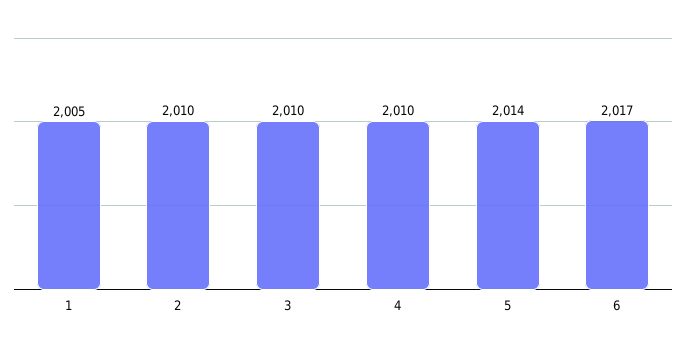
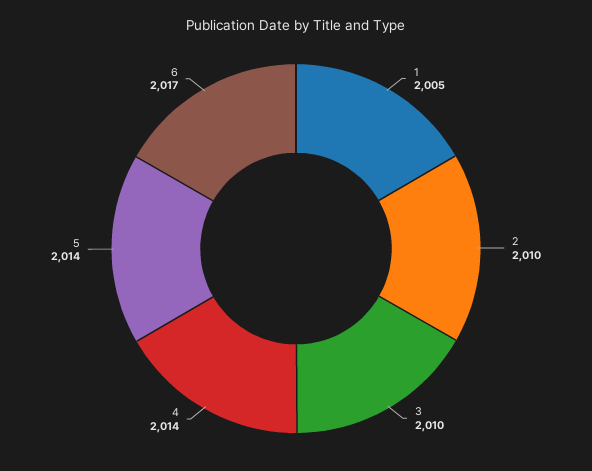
4: 2010 -> 2014

